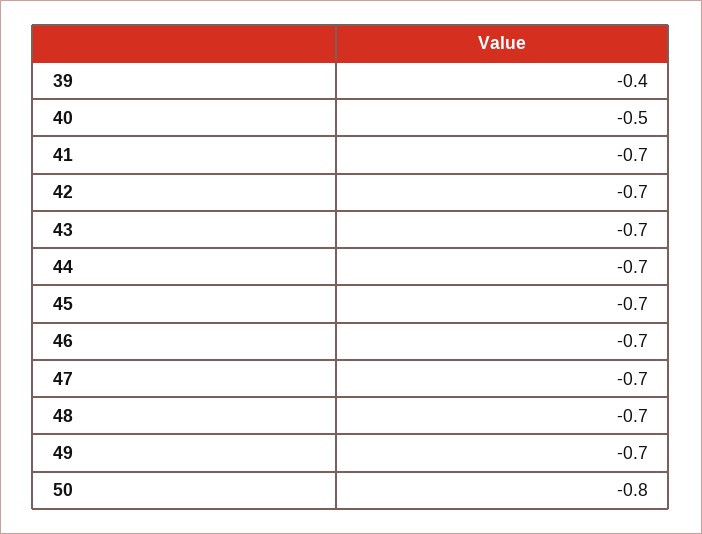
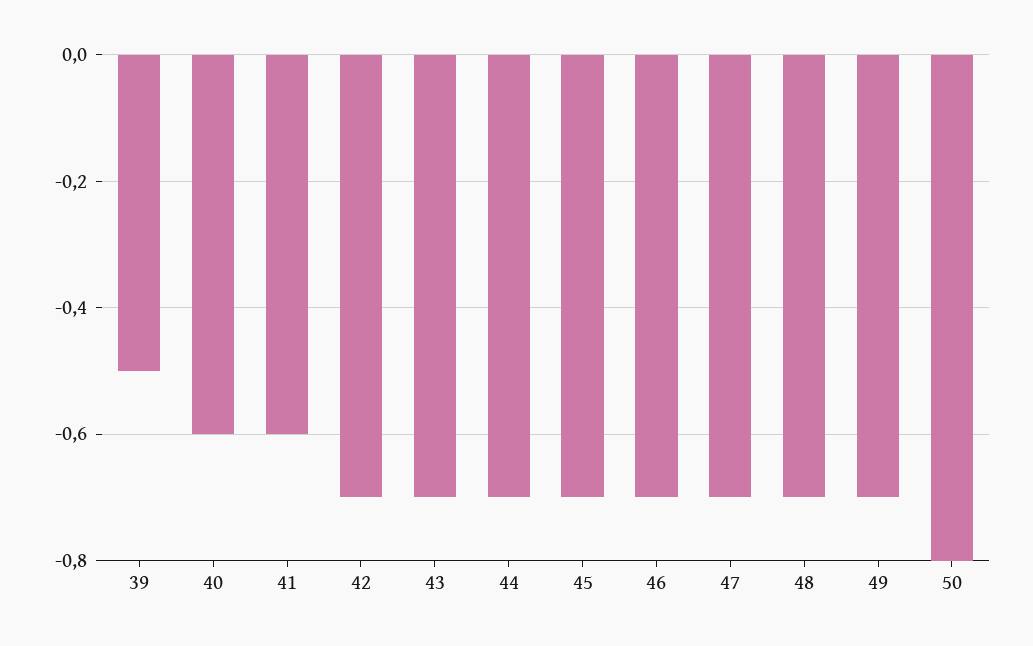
39: -0.4 -> -0.5
40: -0.5 -> -0.6
41: -0.7 -> -0.6

